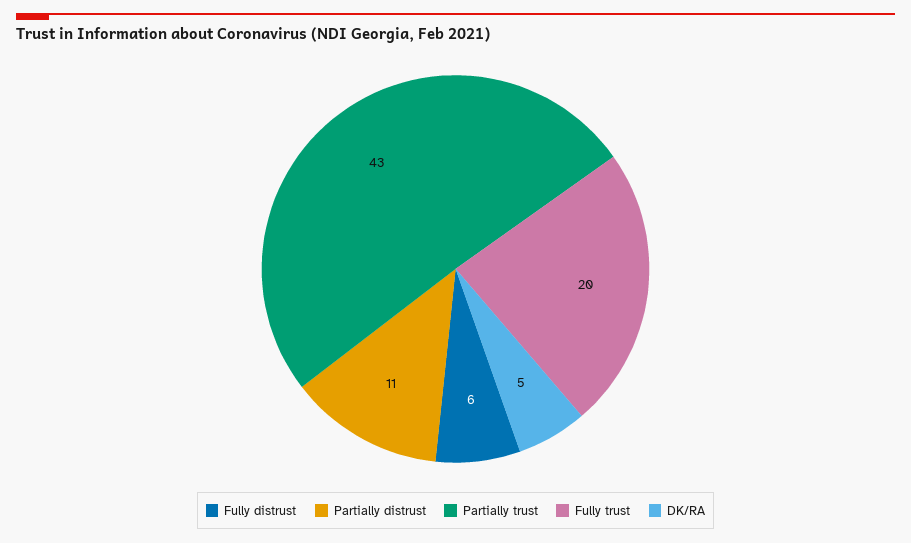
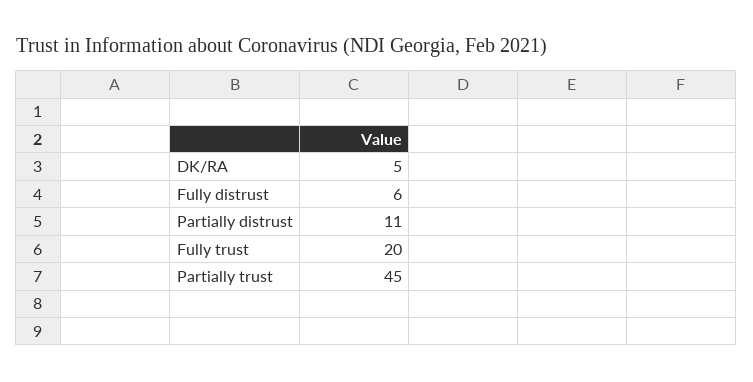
Partially trust: 43 -> 45

